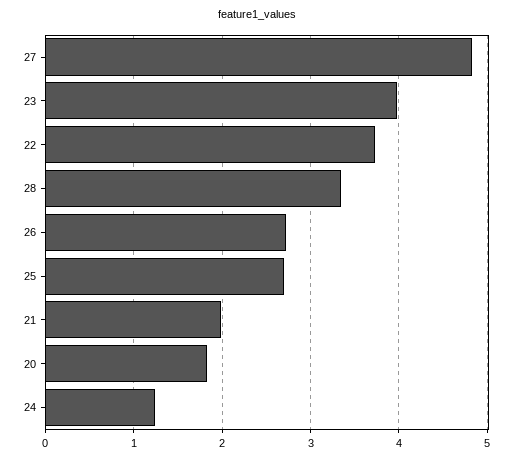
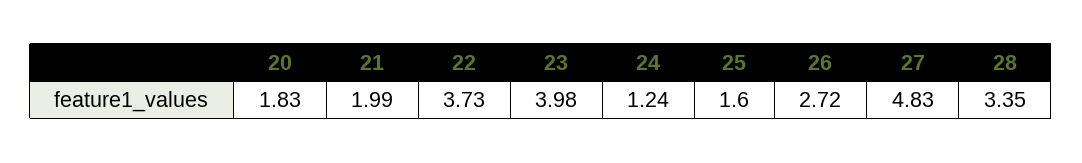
25: 2.7 -> 1.6

